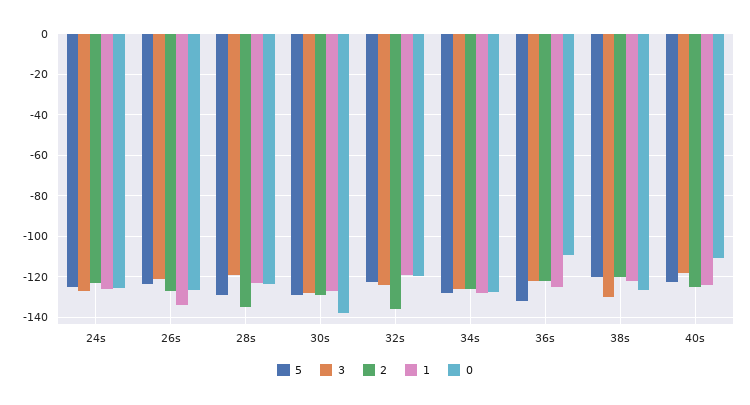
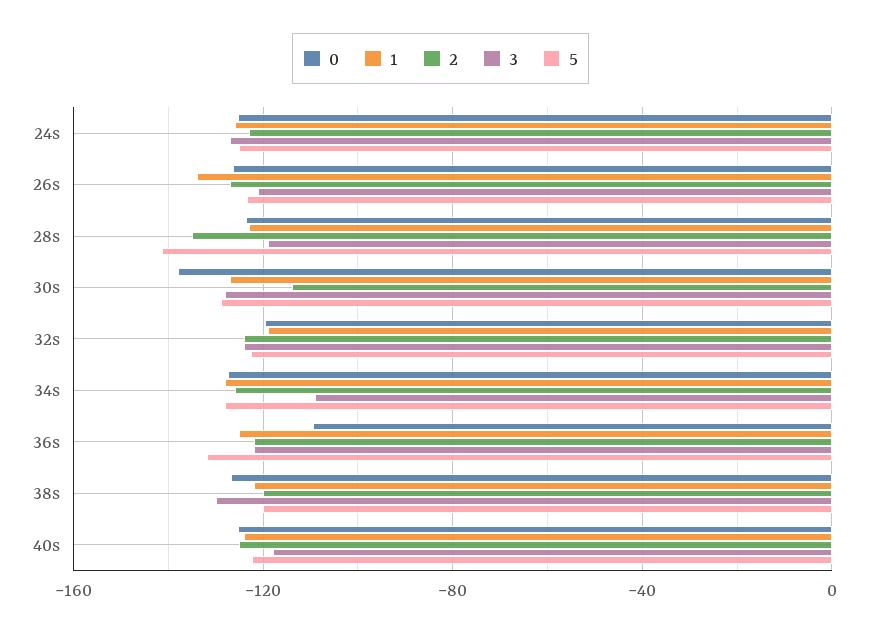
5, 28s: -130 -> -140
2, 30s: -130 -> -115
2, 32s: -135 -> -125
3, 34s: -125 -> -110
0, 40s: -110 -> -125

